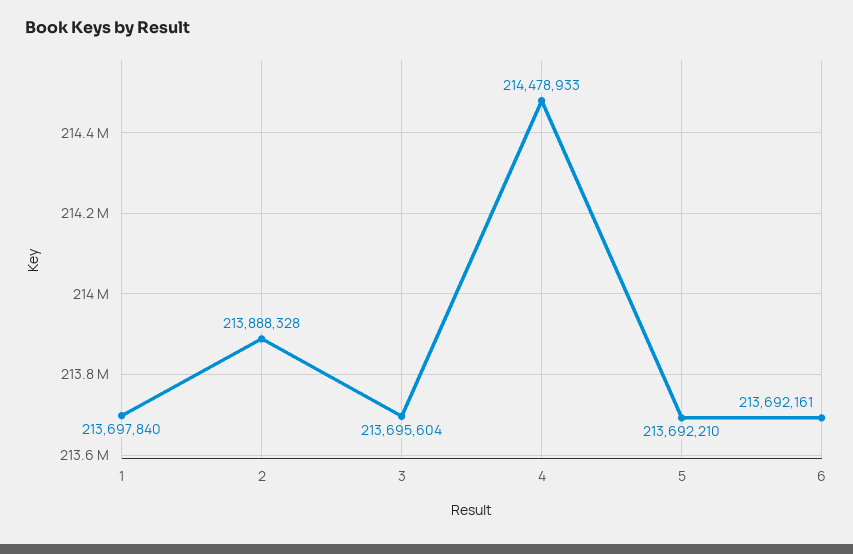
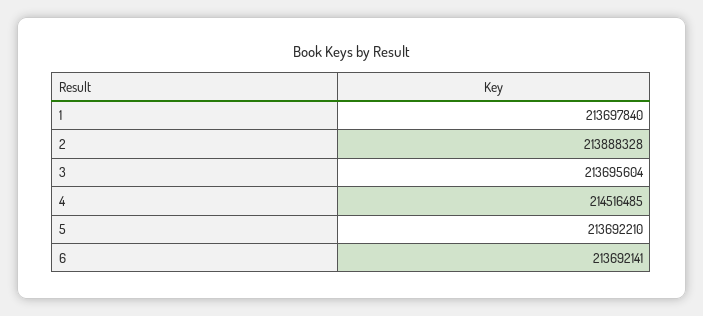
4: 214478933 -> 214516485
6: 213692161 -> 213692141

